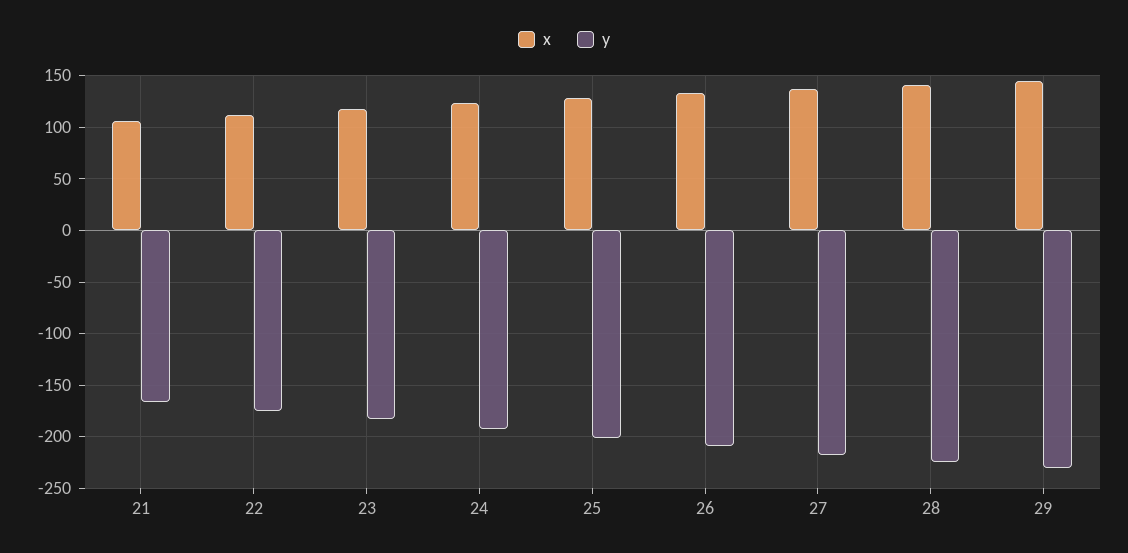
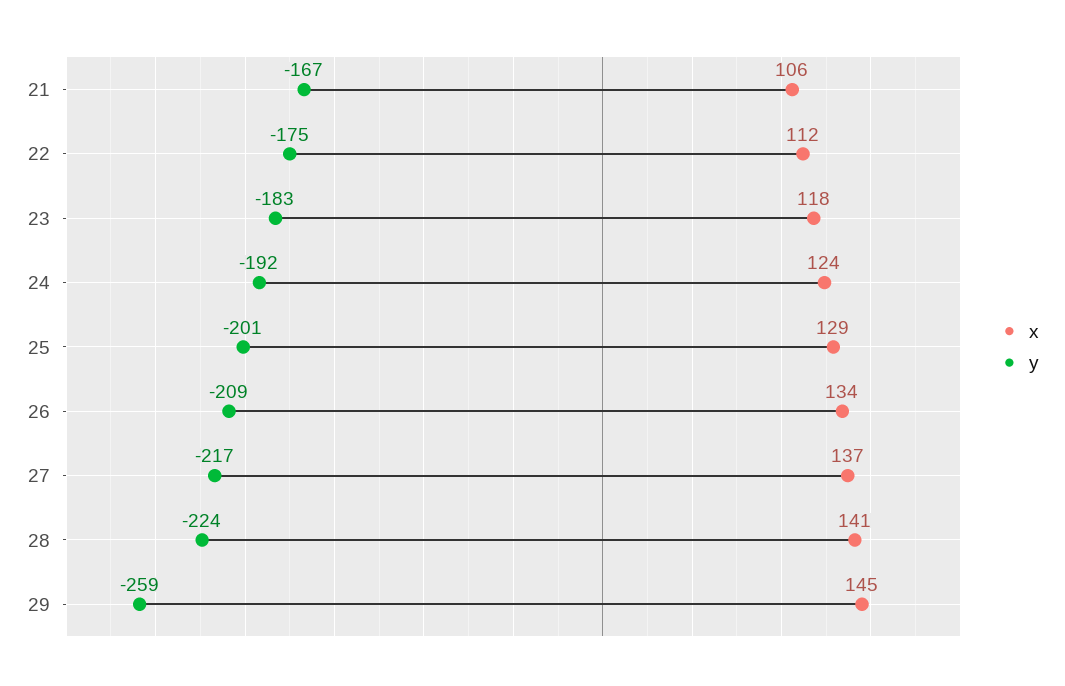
y, 29: -230 -> -259

